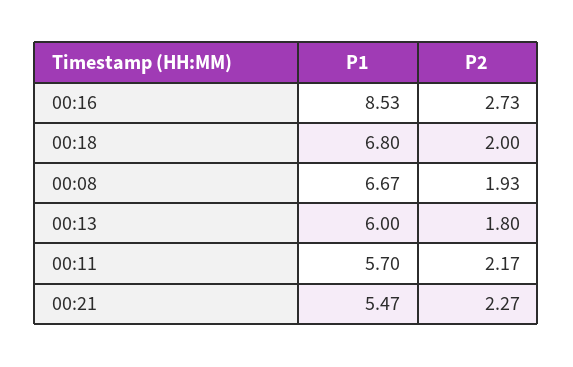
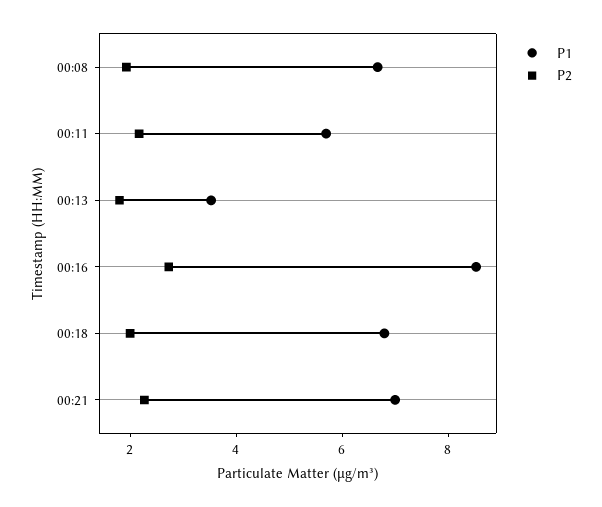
P1, 00:13: 6 -> 3.5
P1, 00:21: 5.47 -> 7

